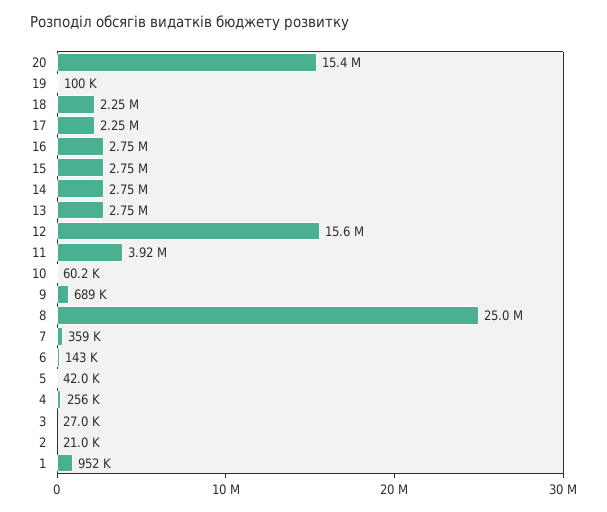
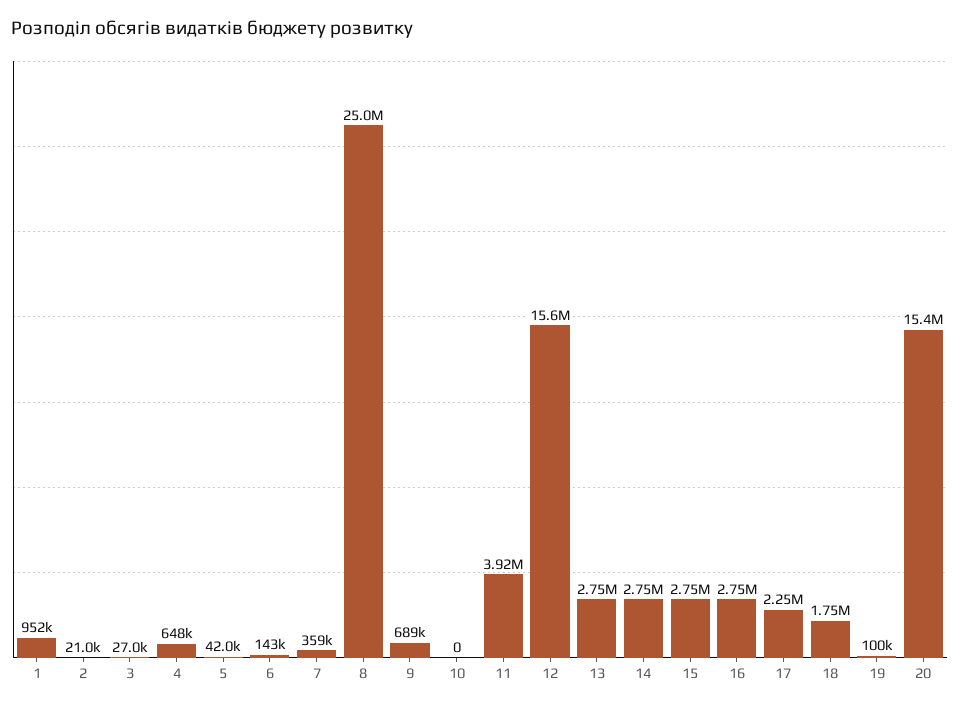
18: 2250000 -> 1750000
10: 60200 -> 0
4: 256000 -> 648000

